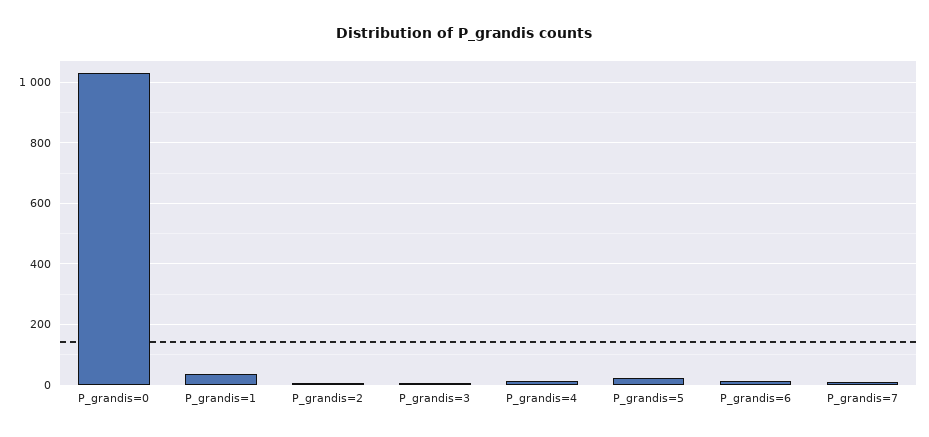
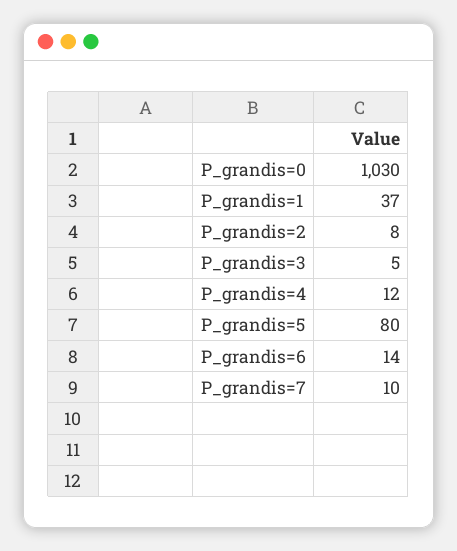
P_grandis=5: 20 -> 80

